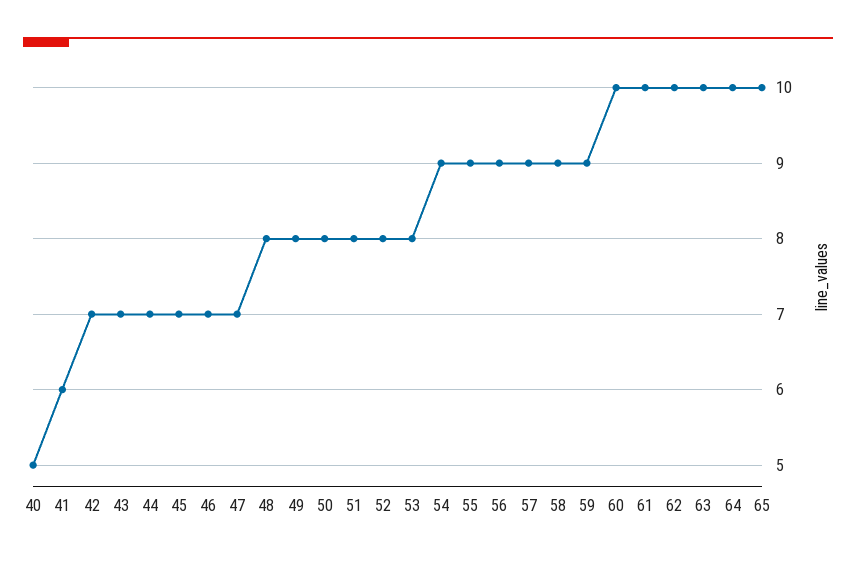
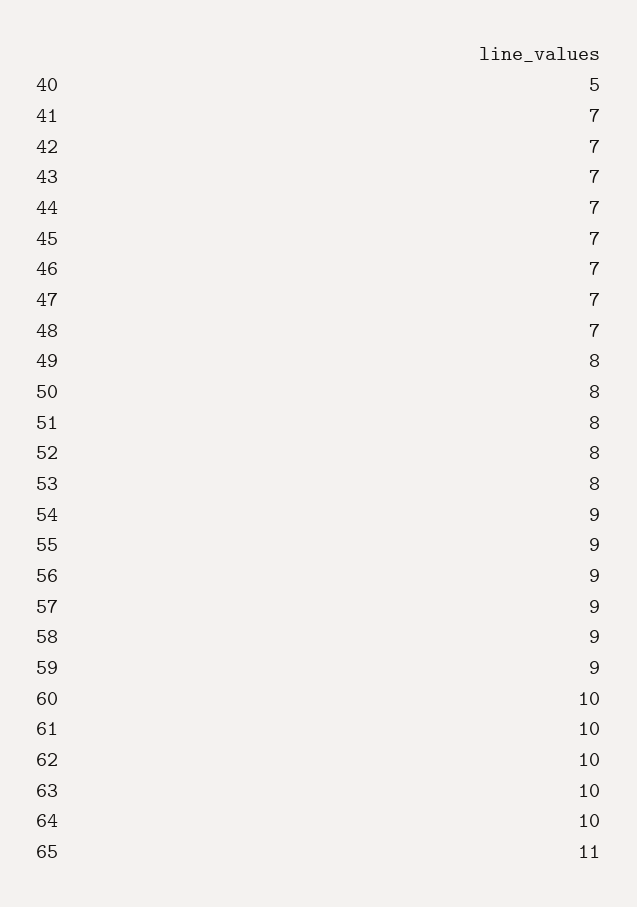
41: 6 -> 7
48: 8 -> 7
65: 10 -> 11

